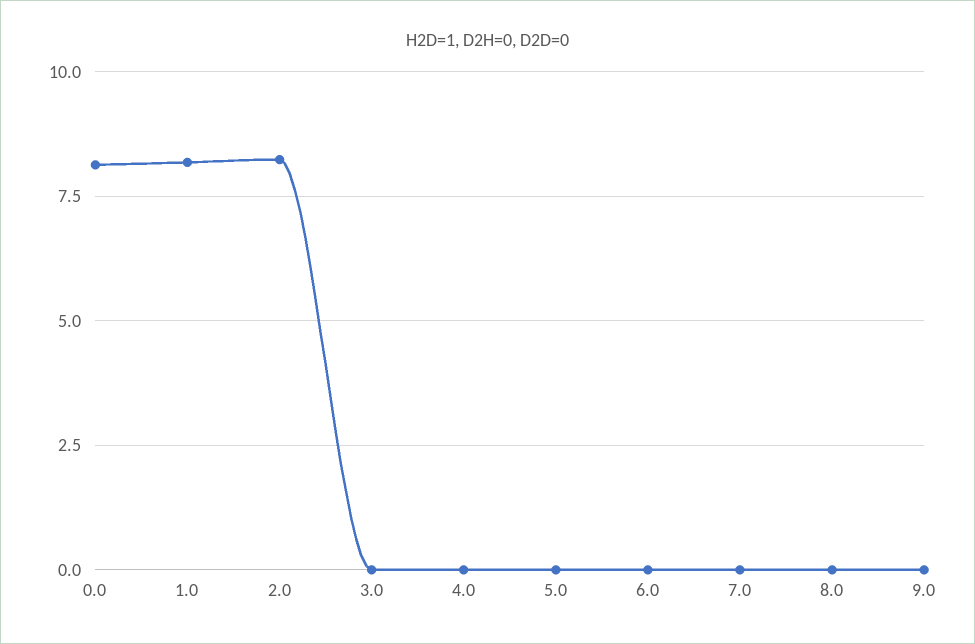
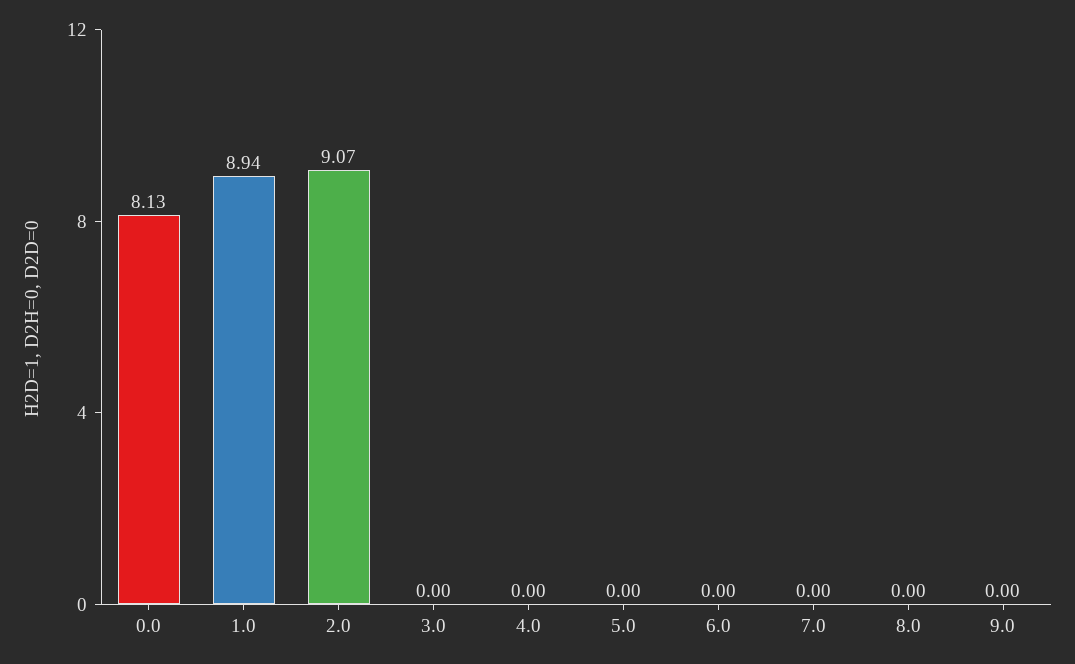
1.0: 8.25 -> 8.94
2.0: 8.25 -> 9.07

